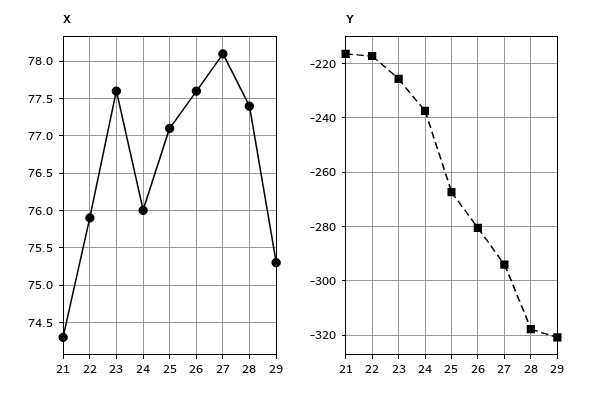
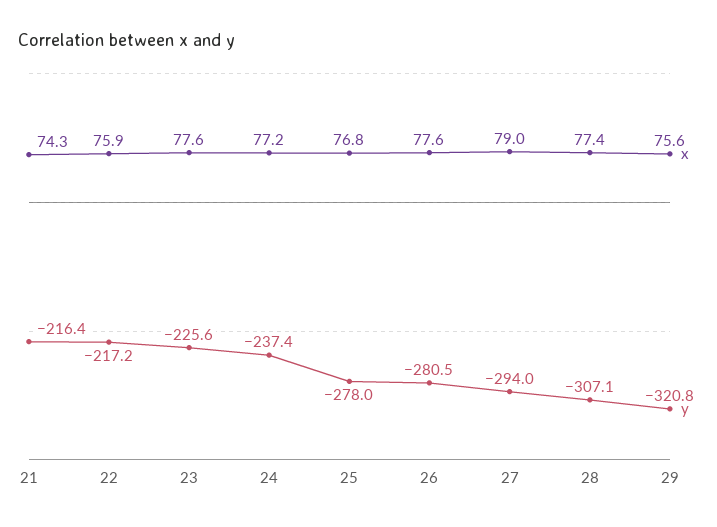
X, 24: 76 -> 77.2
X, 25: 77.1 -> 76.8
X, 27: 78.1 -> 79
X, 29: 75.3 -> 75.6
Y, 25: -267.5 -> -278
Y, 28: -317.5 -> -307.1

